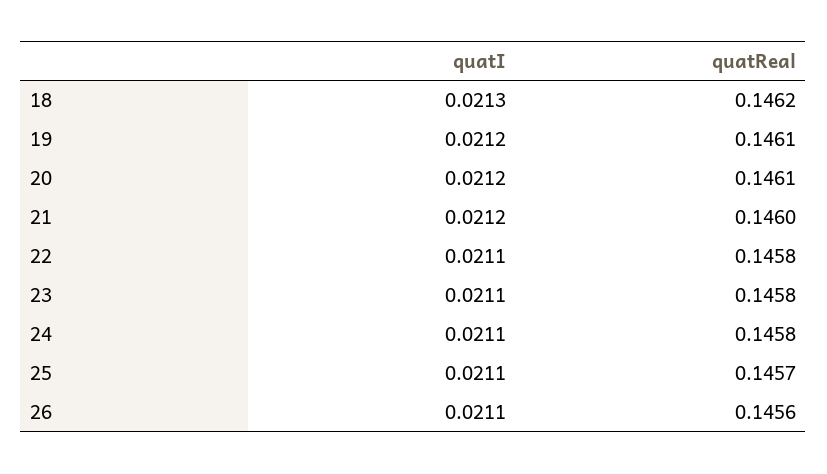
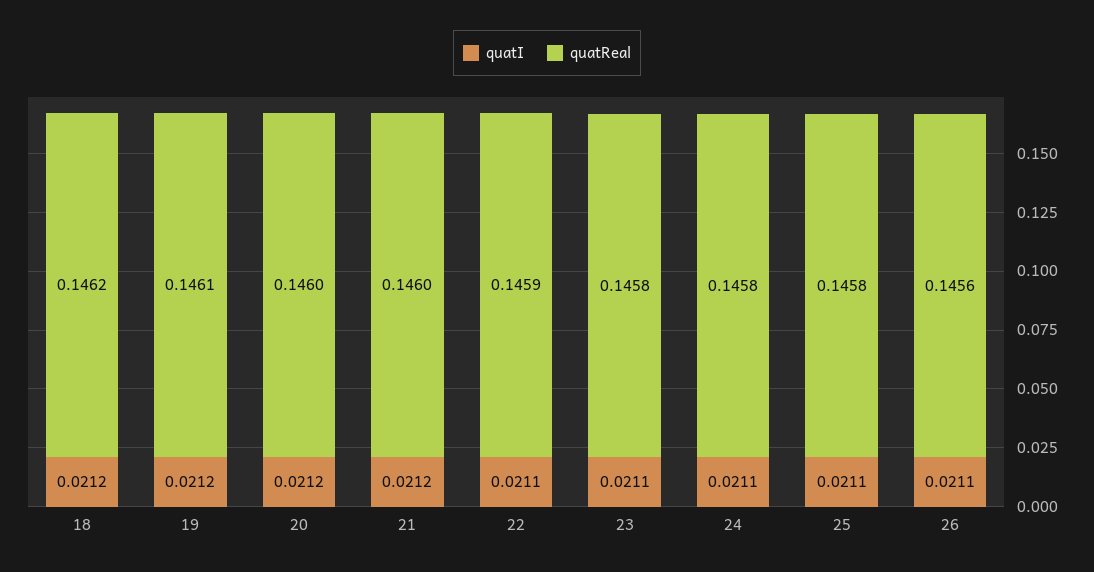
quatI, 18: 0.0213 -> 0.0212
quatReal, 20: 0.1461 -> 0.146
quatReal, 22: 0.1458 -> 0.1459
quatReal, 25: 0.1457 -> 0.1458

